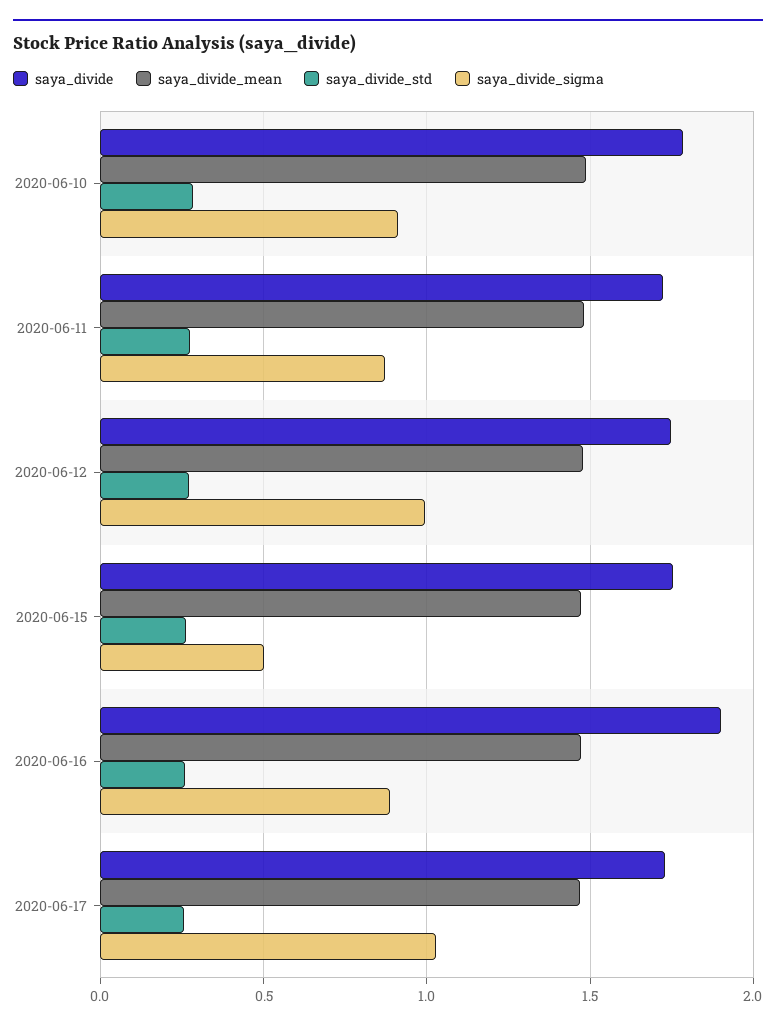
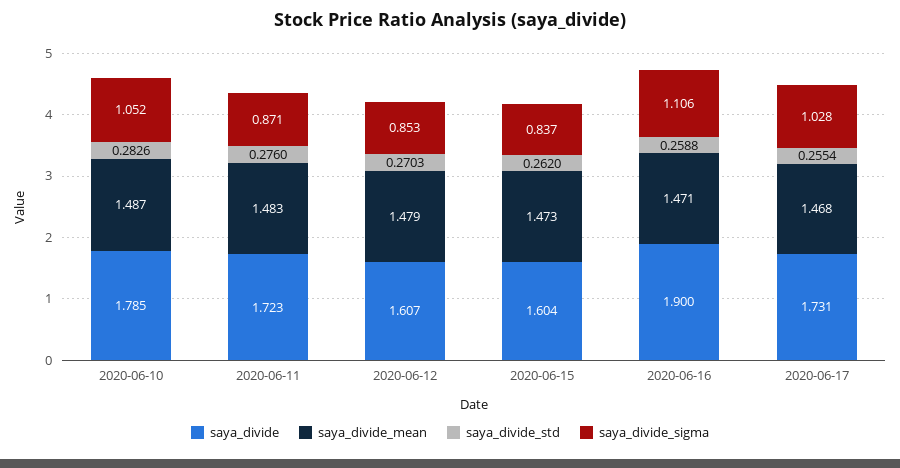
saya_divide_sigma, 2020-06-10: 0.9 -> 1.052
saya_divide, 2020-06-12: 1.75 -> 1.607
saya_divide_sigma, 2020-06-12: 1 -> 0.853
saya_divide, 2020-06-15: 1.75 -> 1.604
saya_divide_sigma, 2020-06-15: 0.5 -> 0.837
saya_divide_sigma, 2020-06-16: 0.9 -> 1.106

